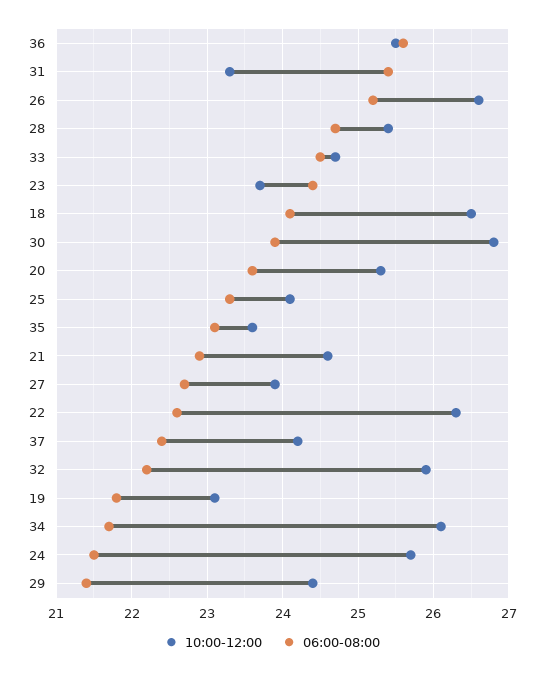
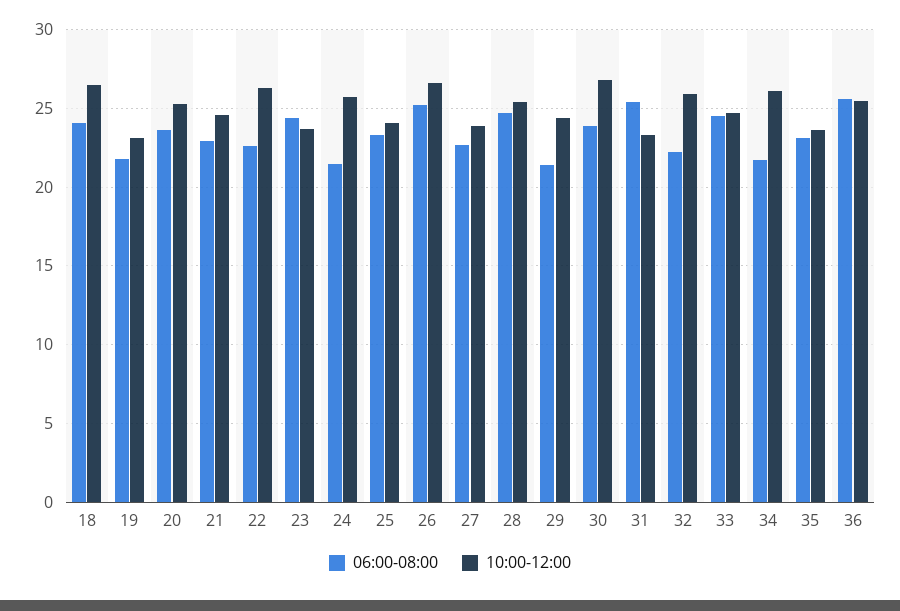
10:00-12:00, 37: 24.2 -> none
06:00-08:00, 37: 22.4 -> none

